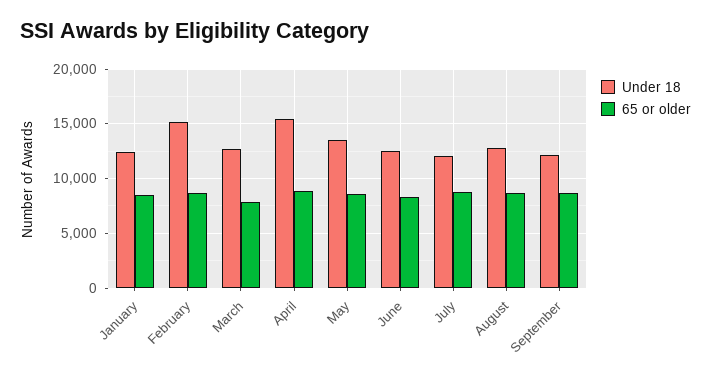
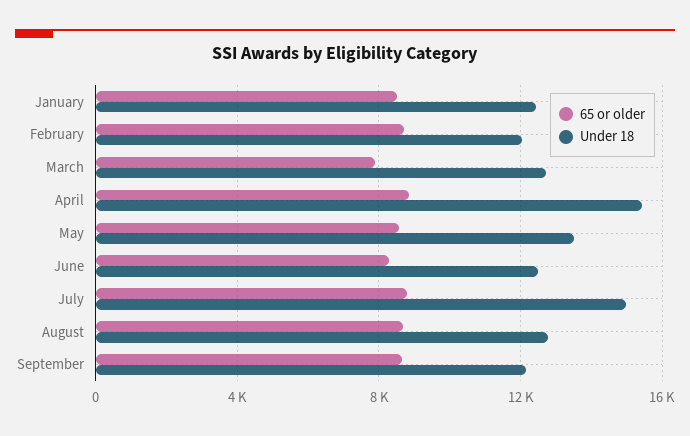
Under 18, February: 15000 -> 12000
Under 18, July: 12000 -> 15000

